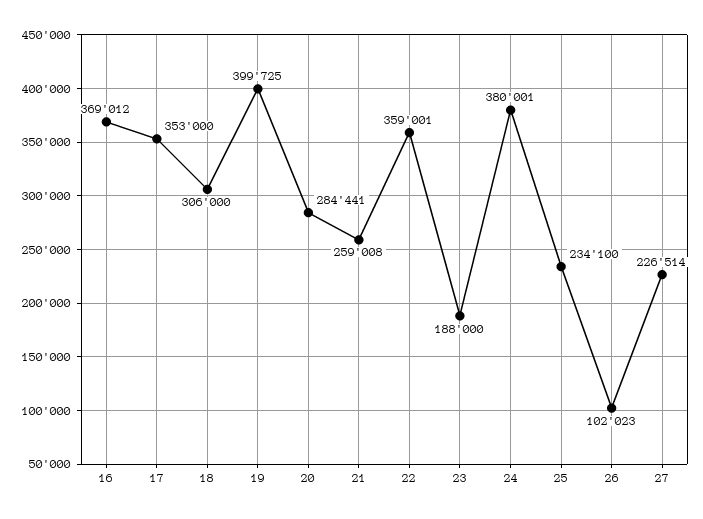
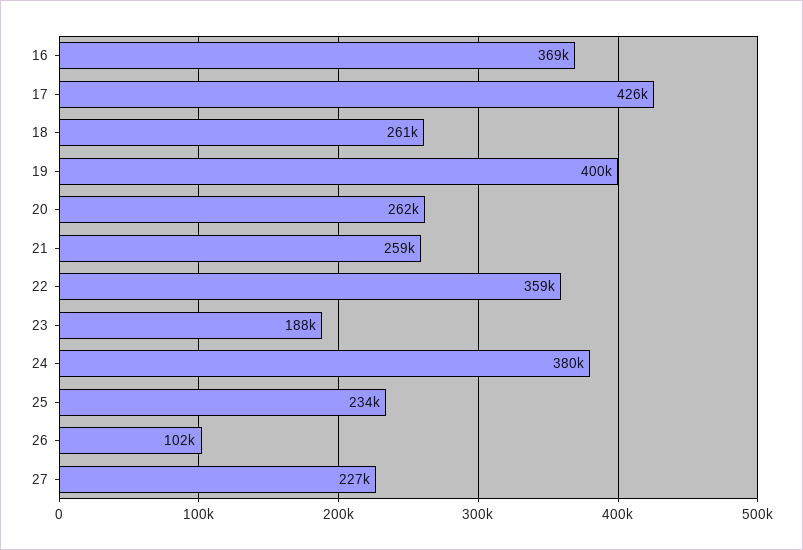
17: 353000 -> 426000
18: 306000 -> 261000
20: 284441 -> 262000

